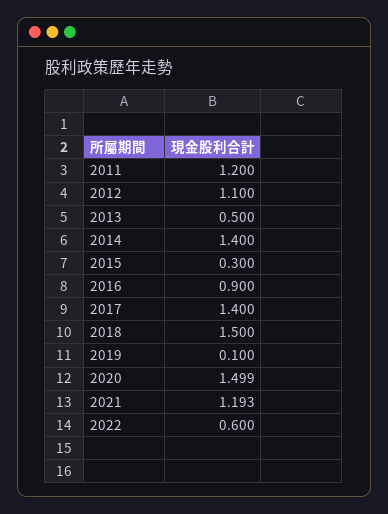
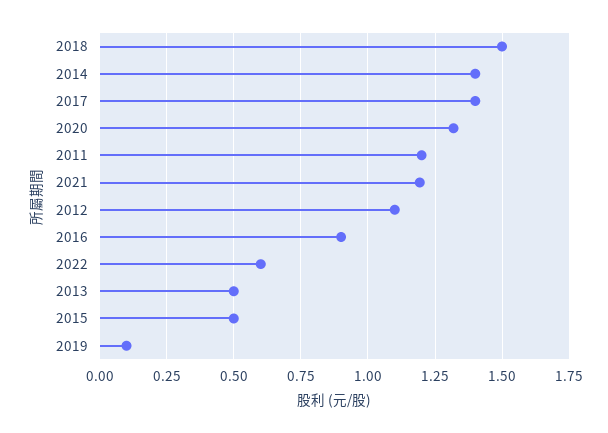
2015: 0.3 -> 0.5
2020: 1.499 -> 1.325

